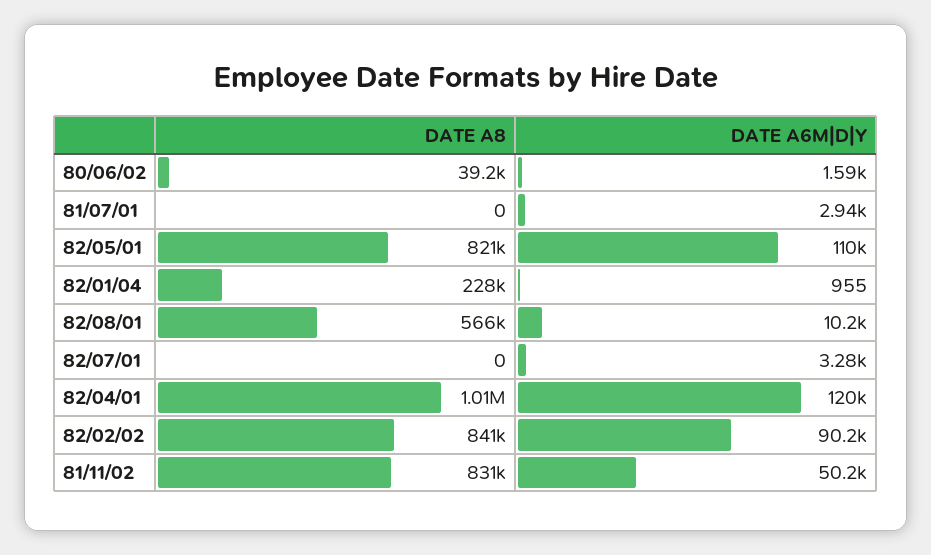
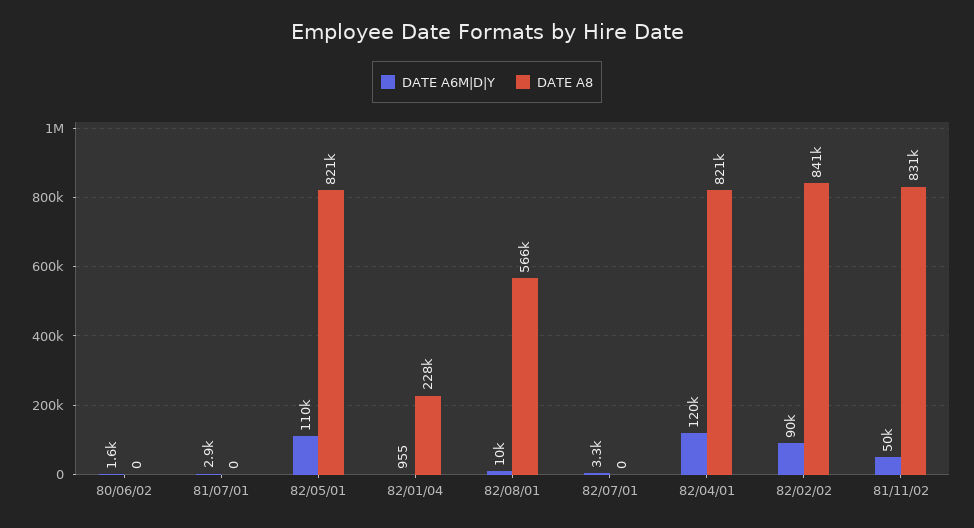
DATE A8, 80/06/02: 39200 -> 0
DATE A8, 82/04/01: 1010000 -> 821000

